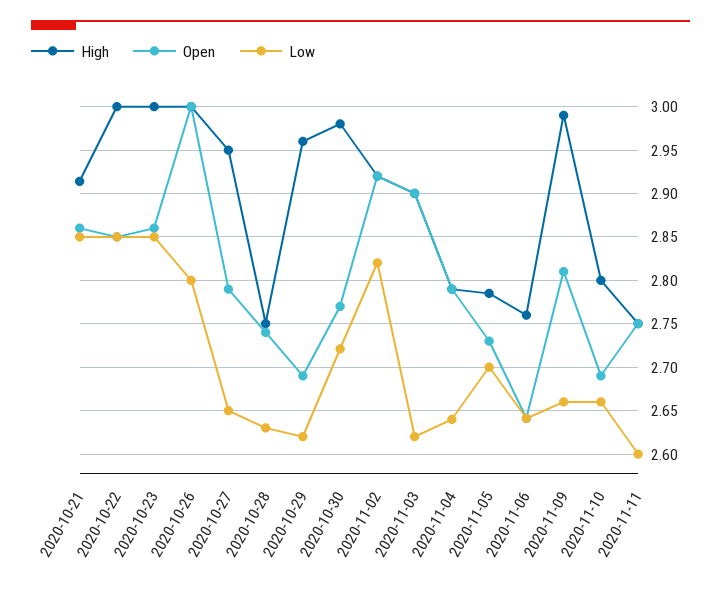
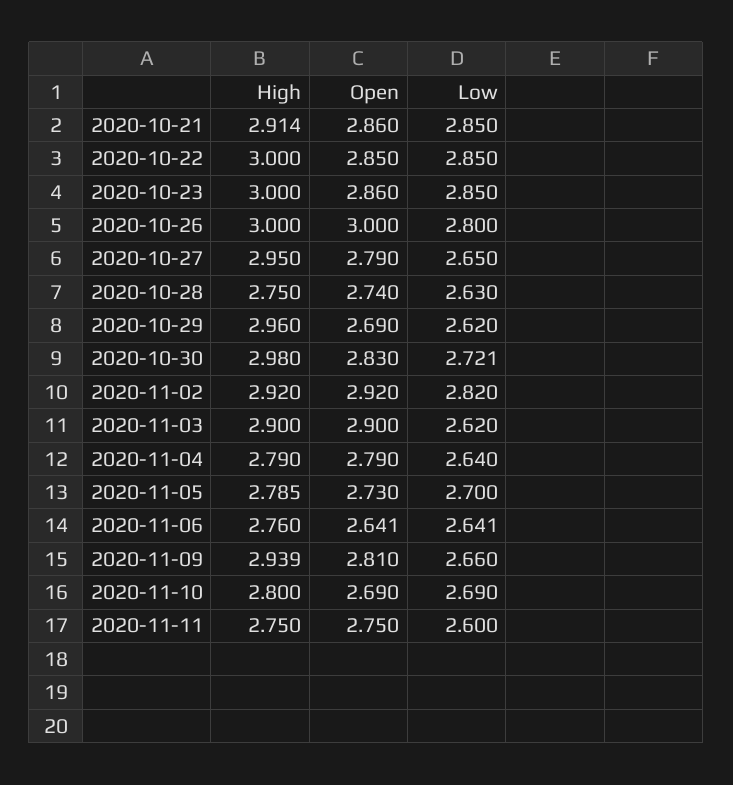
Open, 2020-10-30: 2.77 -> 2.83
High, 2020-11-09: 2.99 -> 2.939
Low, 2020-11-10: 2.66 -> 2.69

